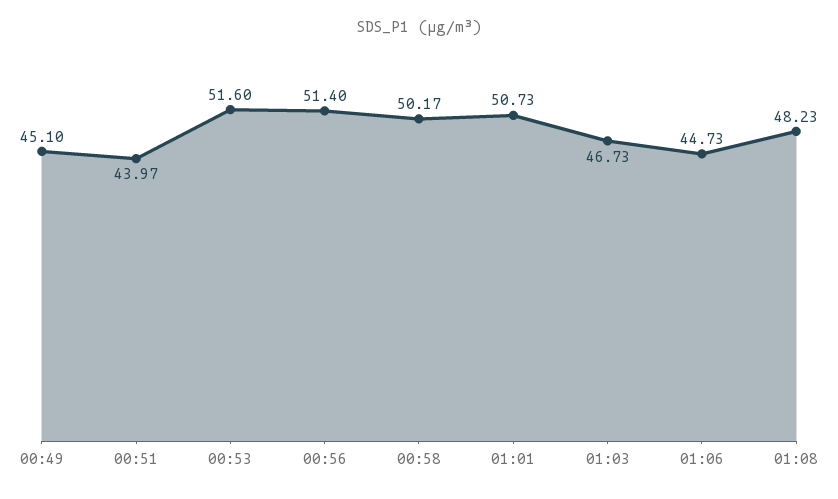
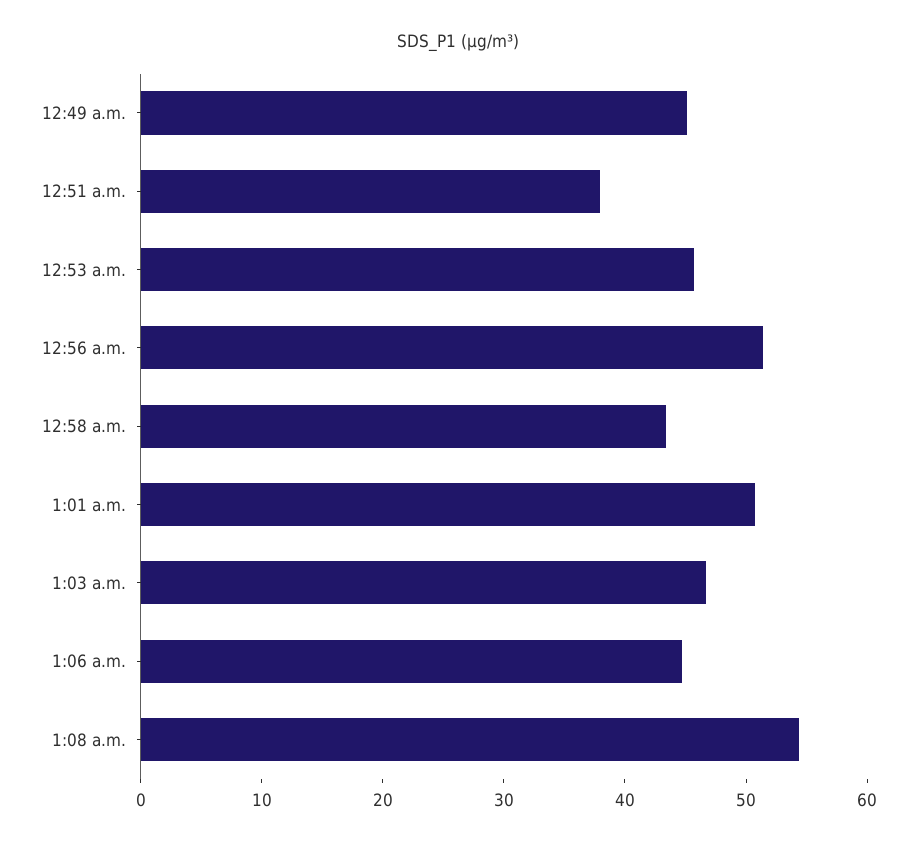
00:51: 43.97 -> 38
00:53: 51.6 -> 46
00:58: 50.17 -> 44
01:08: 48.23 -> 54

